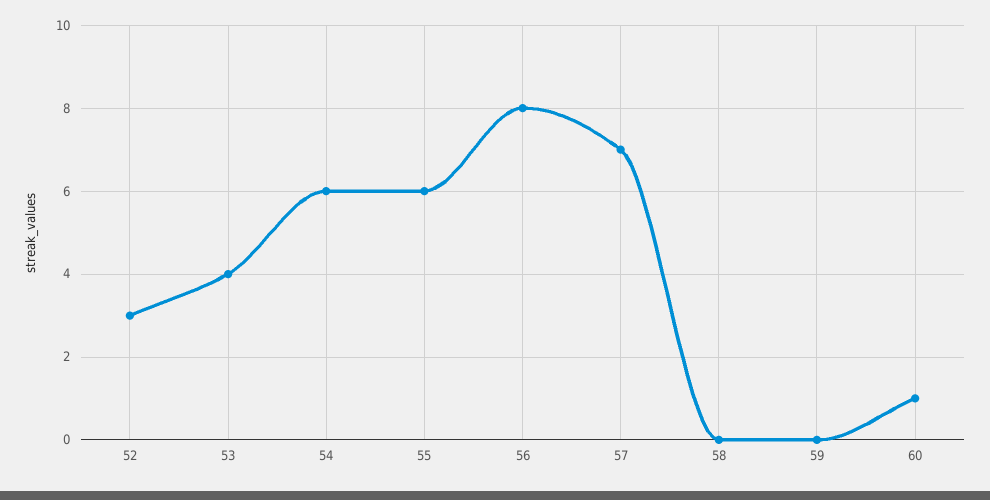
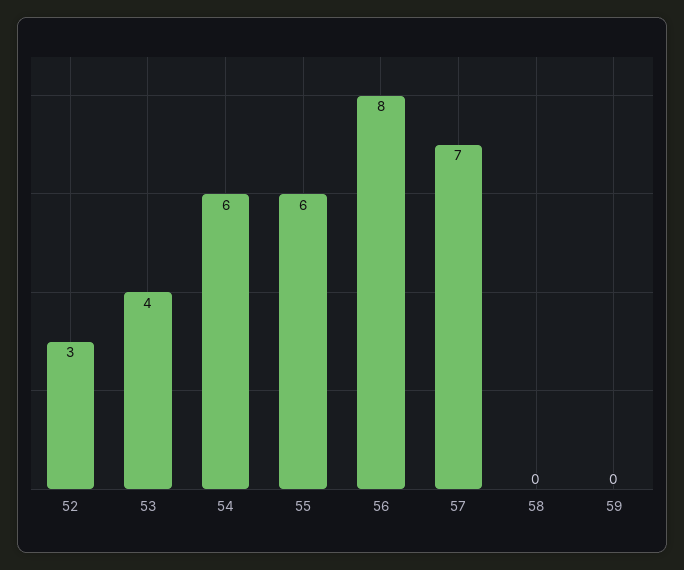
60: 1 -> none

